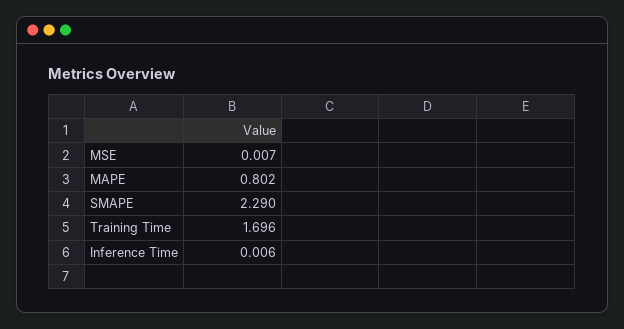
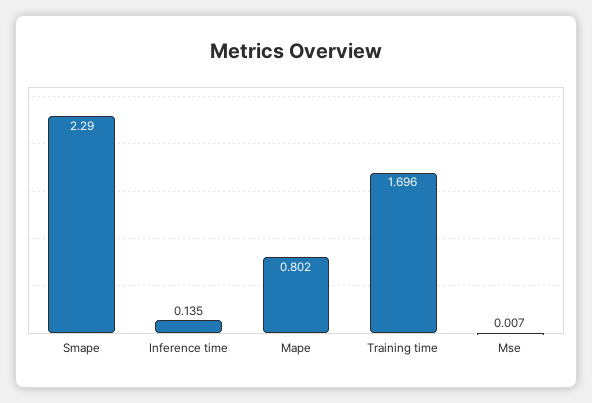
Inference Time: 0.006 -> 0.135

